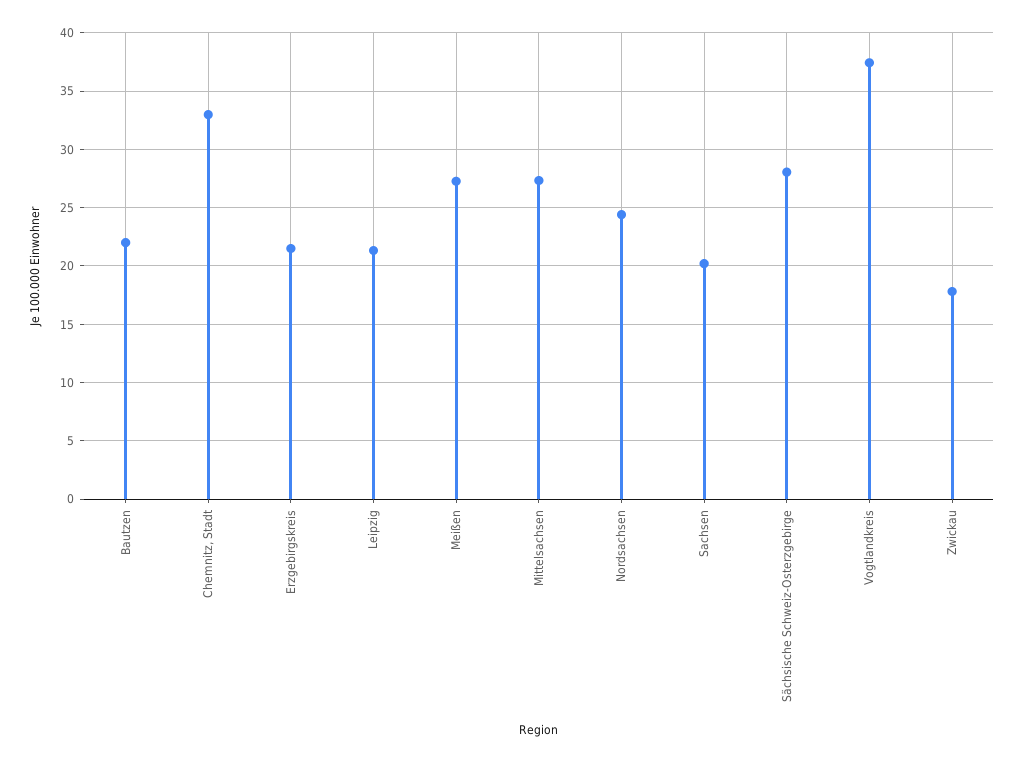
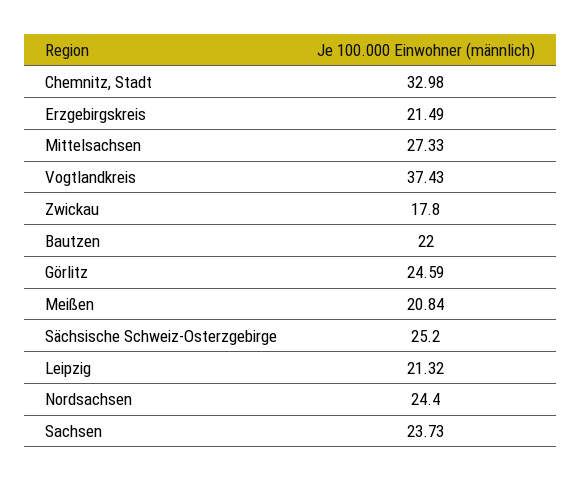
Meißen: 27 -> 20.84
Sachsen: 20 -> 23.73
Sächsische Schweiz-Osterzgebirge: 28 -> 25.2
Görlitz: none -> 24.59

